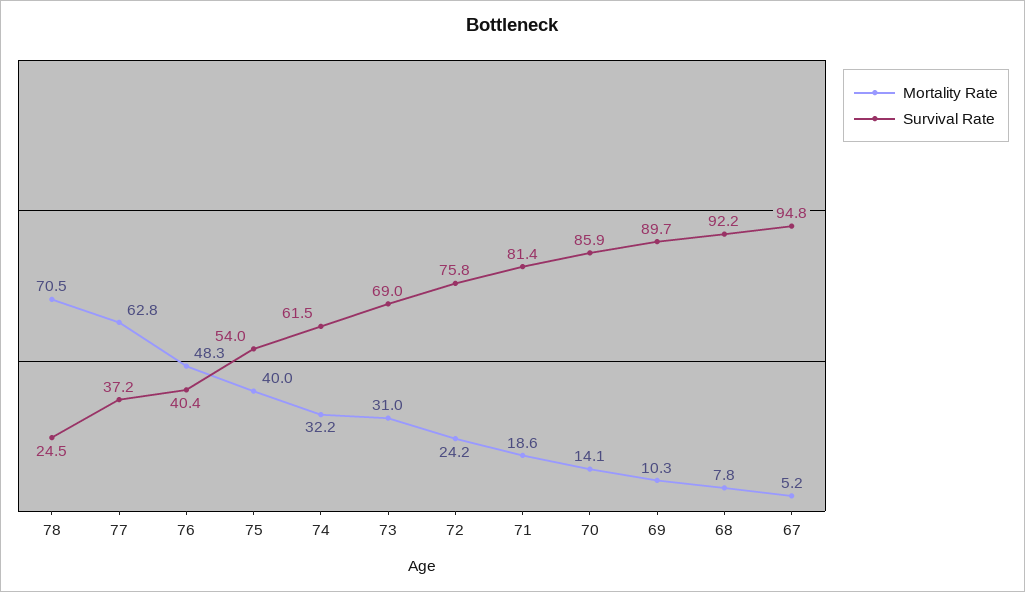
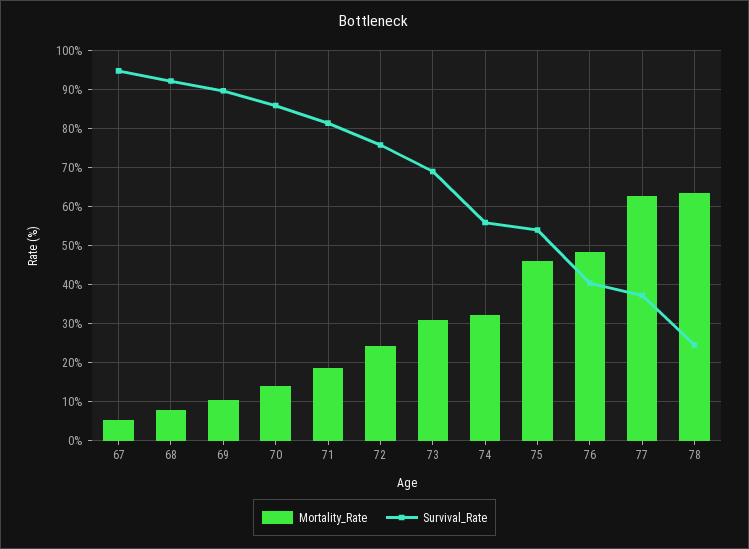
Mortality Rate, 78: 70.5 -> 64
Mortality Rate, 75: 40 -> 46
Survival Rate, 74: 61.5 -> 56

